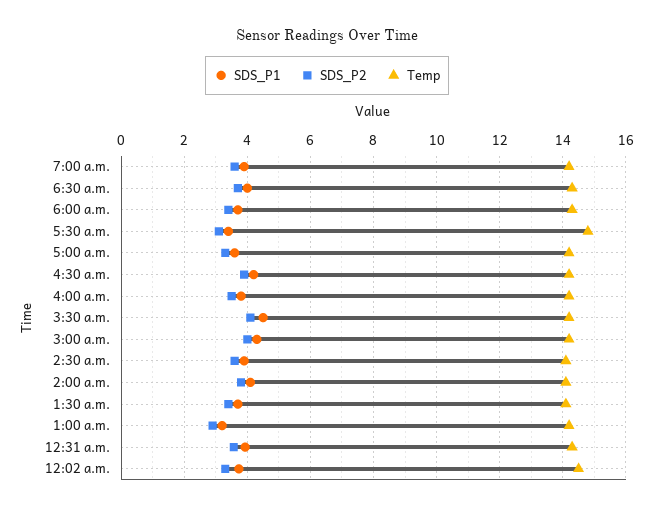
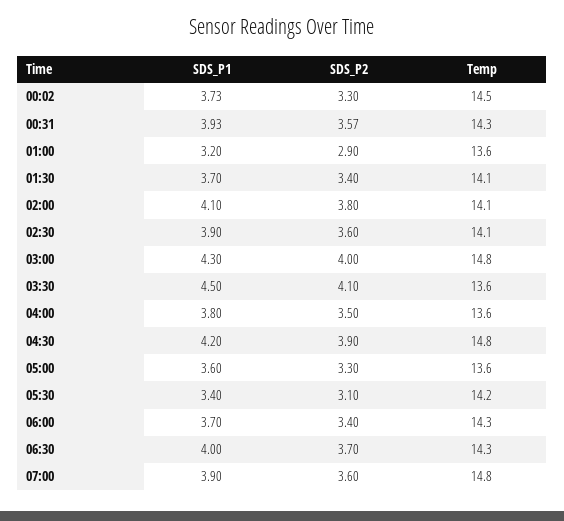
Temp, 7:00 a.m.: 14.2 -> 14.8
Temp, 5:30 a.m.: 14.8 -> 14.2
Temp, 5:00 a.m.: 14.2 -> 13.6
Temp, 4:30 a.m.: 14.2 -> 14.8
Temp, 4:00 a.m.: 14.2 -> 13.6
Temp, 3:30 a.m.: 14.2 -> 13.6
Temp, 3:00 a.m.: 14.2 -> 14.8
Temp, 1:00 a.m.: 14.2 -> 13.6

